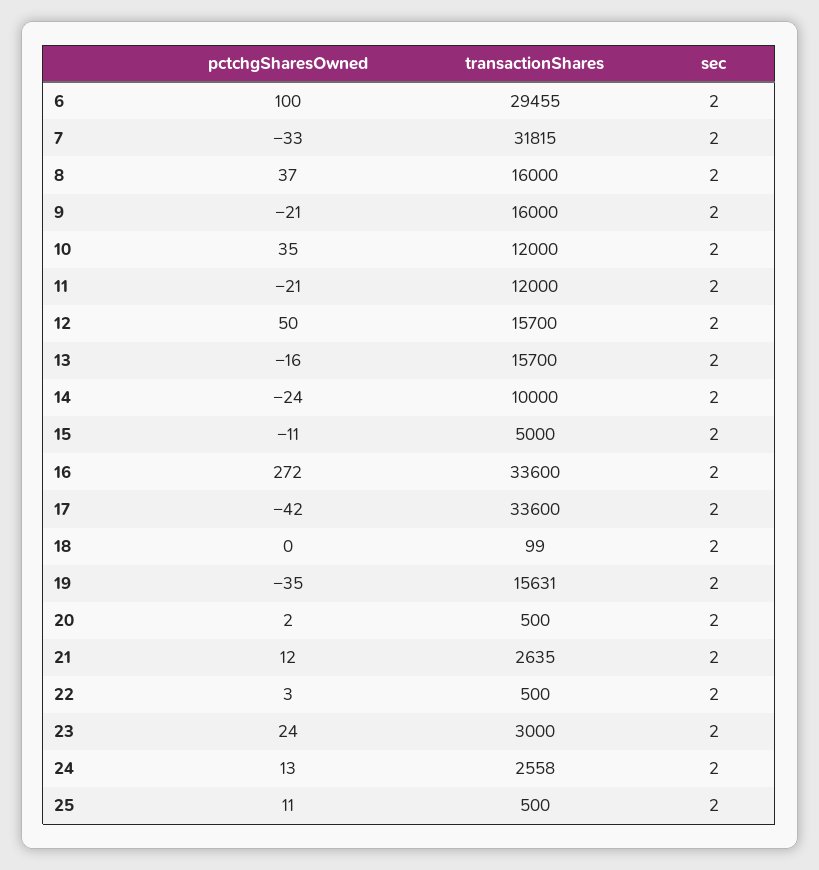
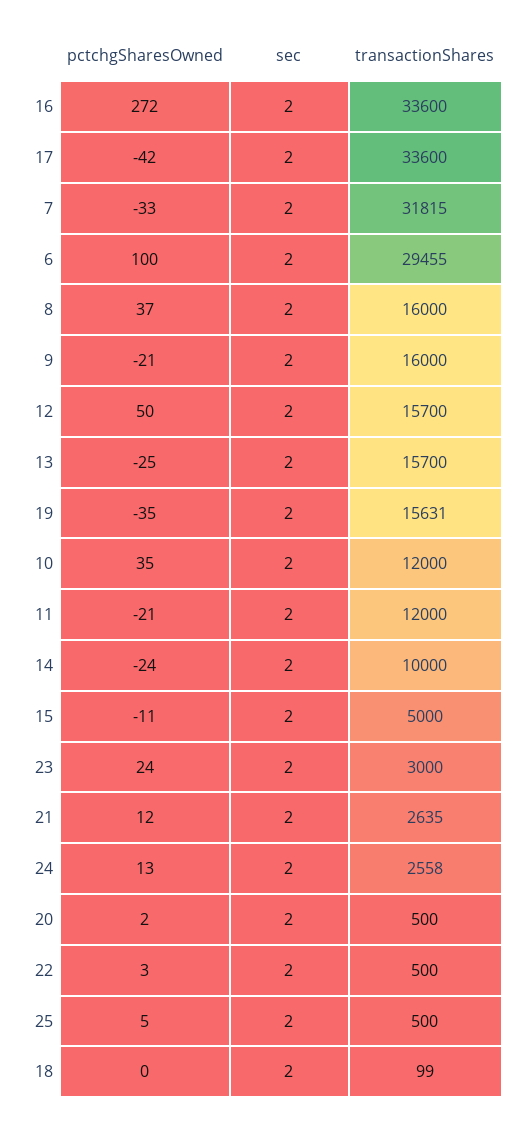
pctchgSharesOwned, 13: -16 -> -25
pctchgSharesOwned, 25: 11 -> 5

